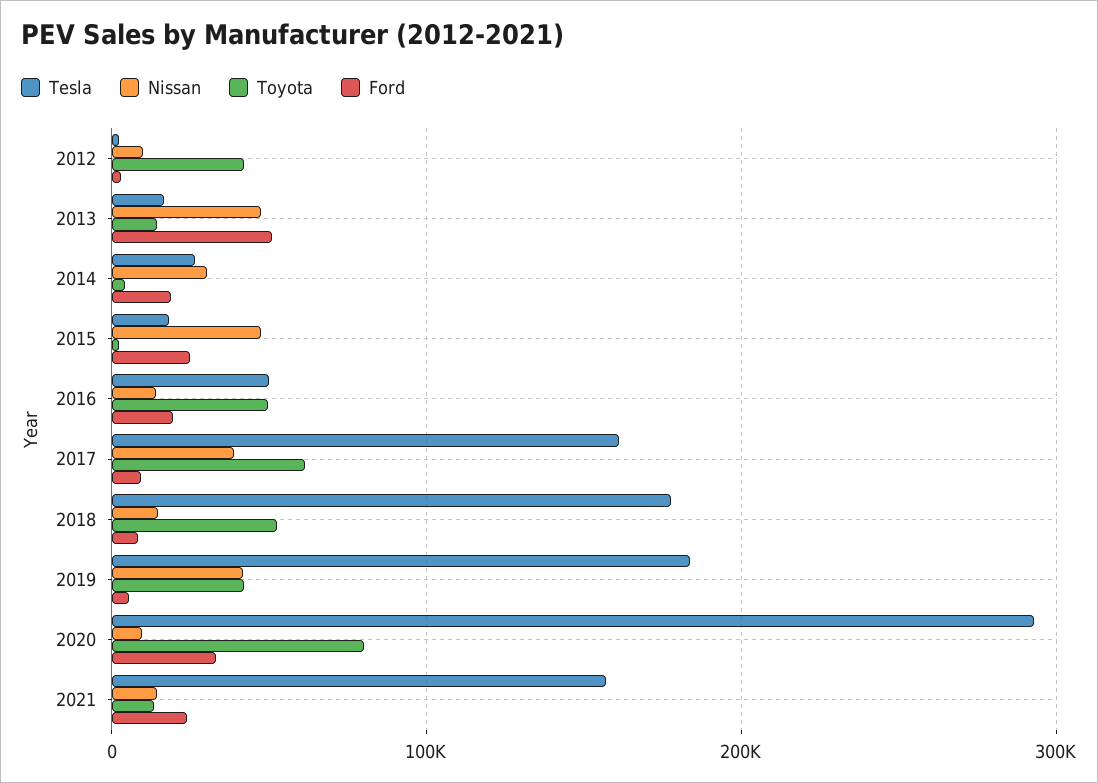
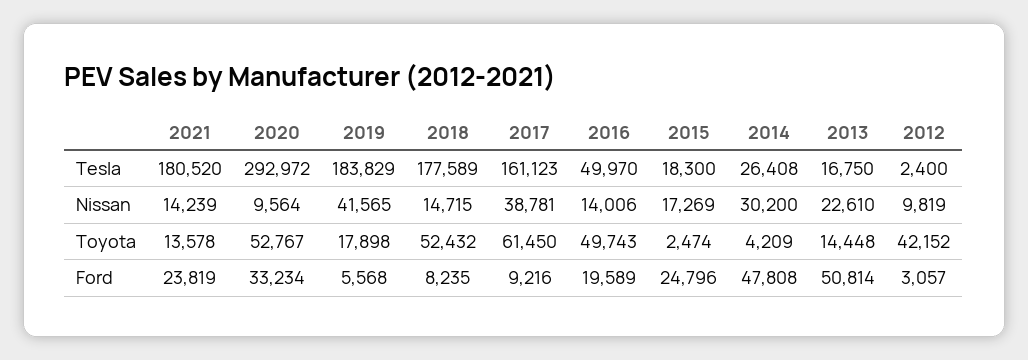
Nissan, 2013: 50000 -> 22610
Ford, 2014: 20000 -> 47808
Nissan, 2015: 50000 -> 17269
Toyota, 2019: 40000 -> 17898
Toyota, 2020: 80000 -> 52767
Tesla, 2021: 160000 -> 180520

